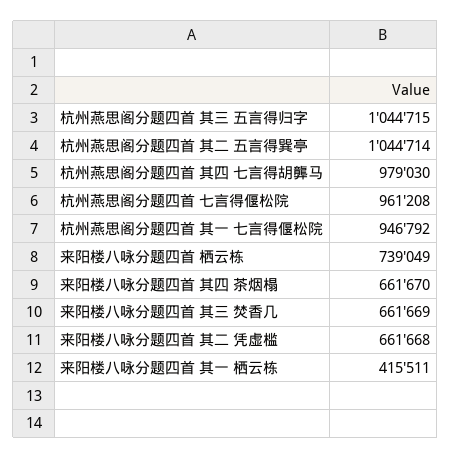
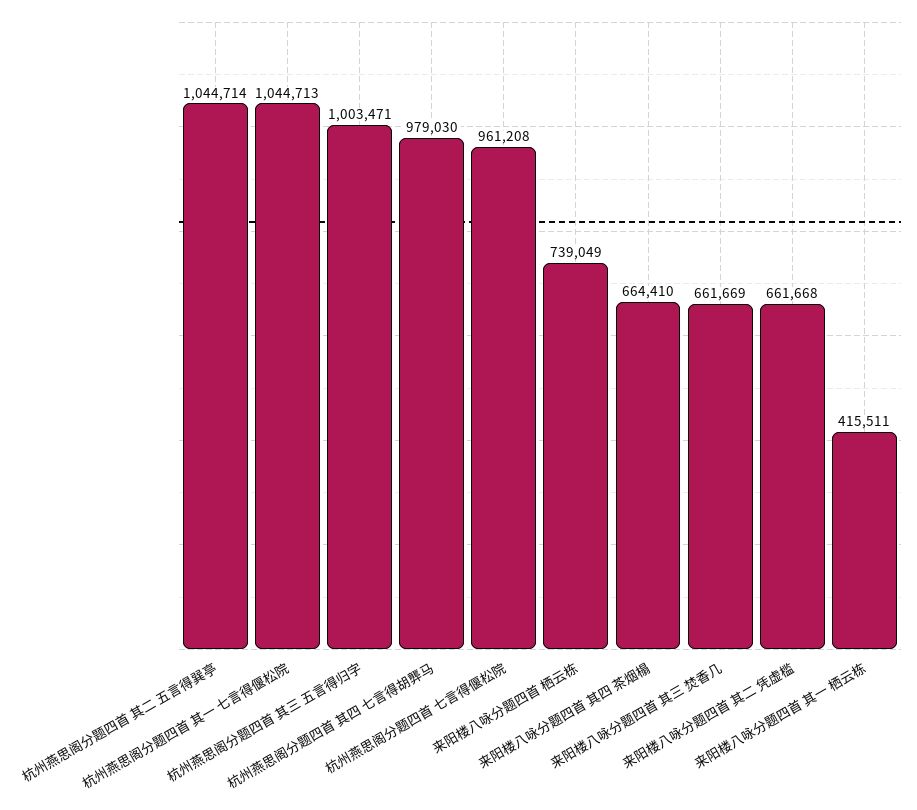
杭州燕思阁分题四首 其三 五言得归字: 1044715 -> 1003471
杭州燕思阁分题四首 其一 七言得偃松院: 946792 -> 1044713
来阳楼八咏分题四首 其四 茶烟榻: 661670 -> 664410

